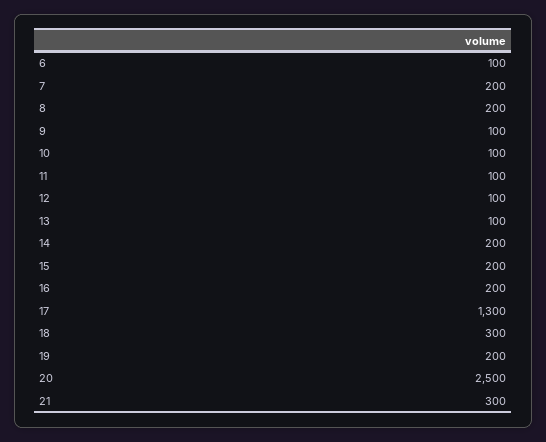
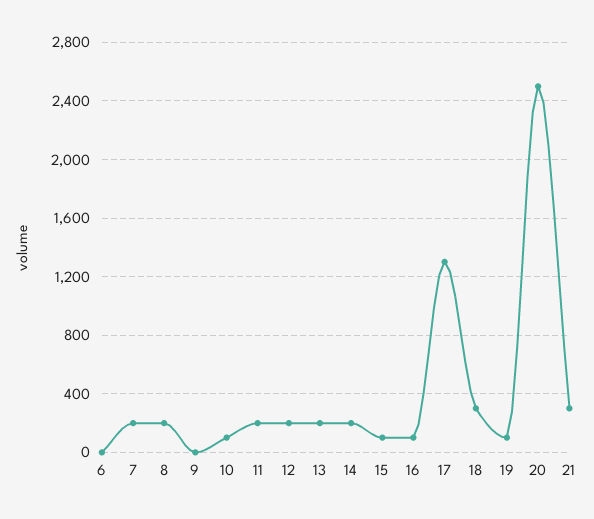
6: 100 -> 0
9: 100 -> 0
11: 100 -> 200
12: 100 -> 200
13: 100 -> 200
15: 200 -> 100
16: 200 -> 100
19: 200 -> 100

